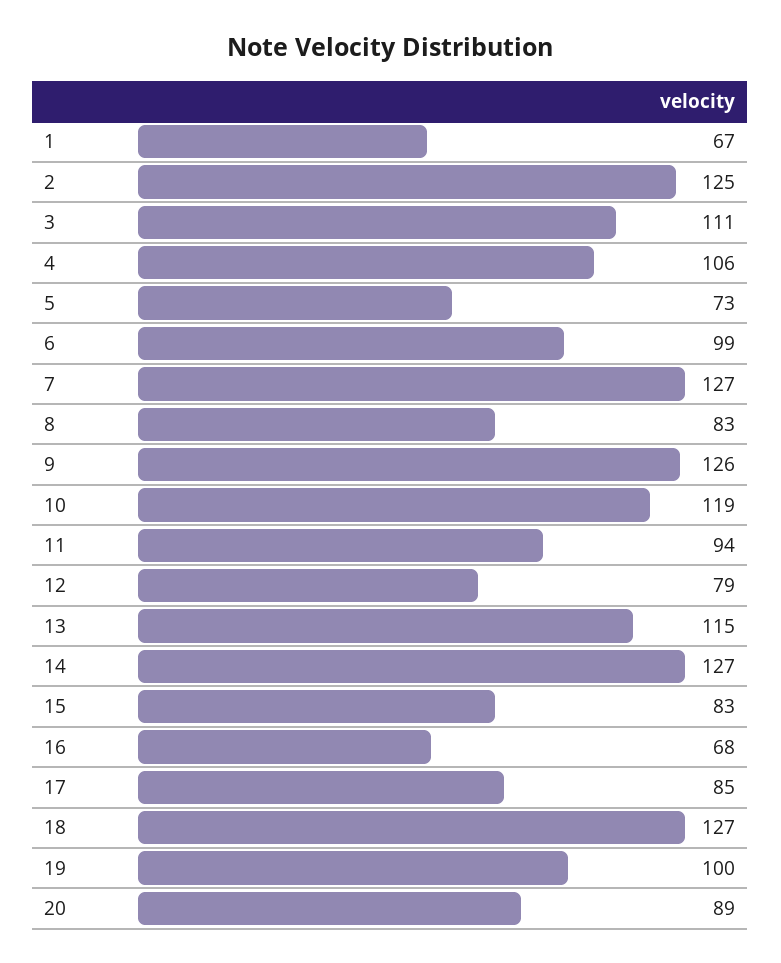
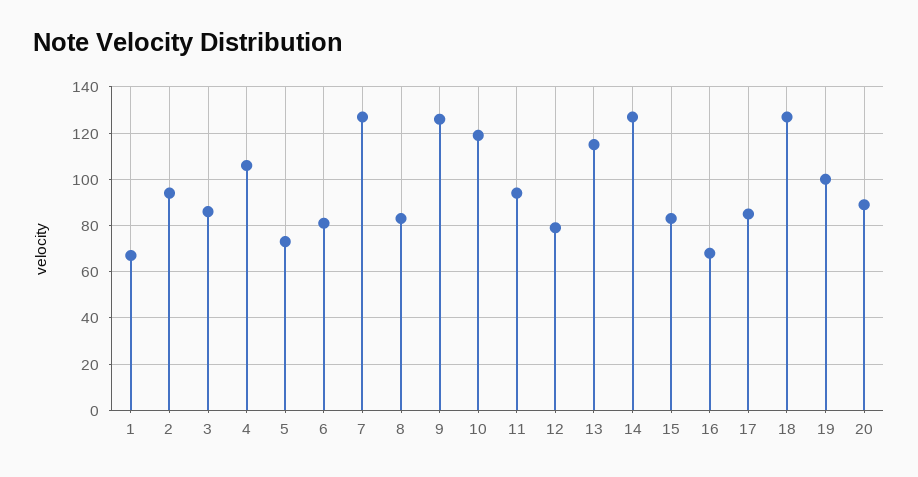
2: 125 -> 95
3: 111 -> 85
6: 99 -> 80

